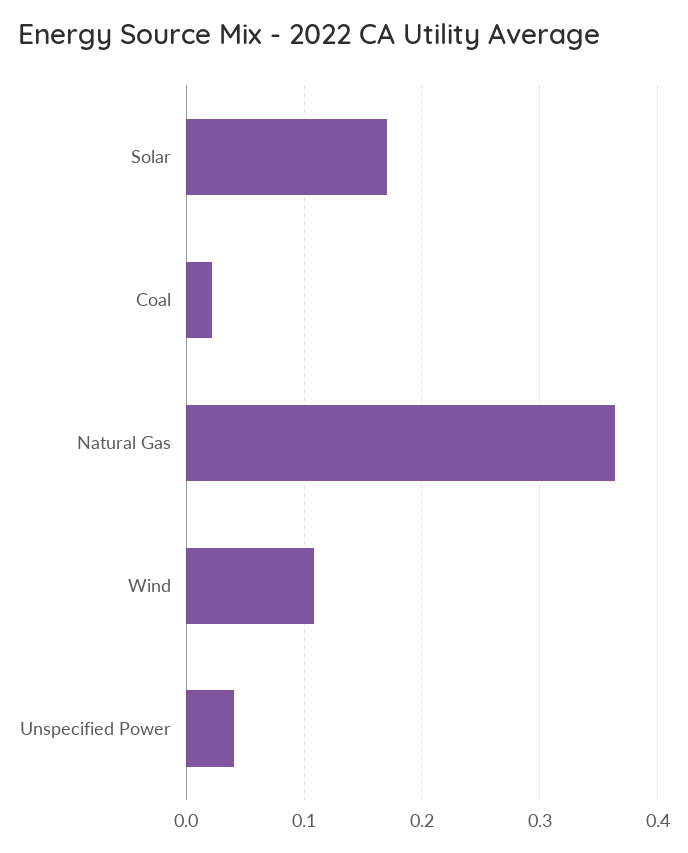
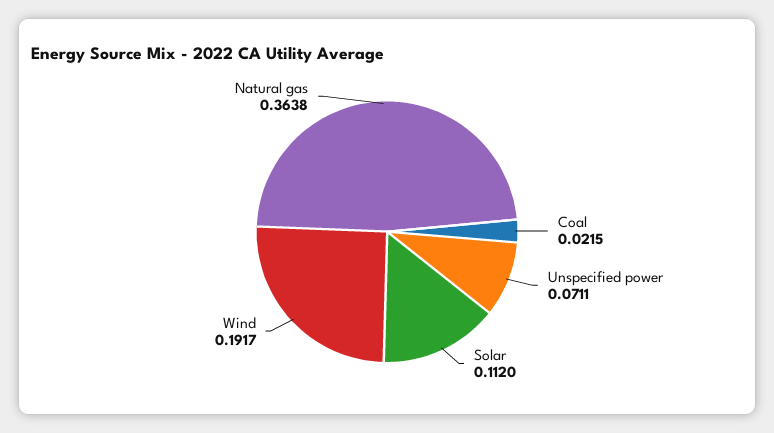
Solar: 0.17 -> 0.112
Wind: 0.11 -> 0.1917
Unspecified Power: 0.04 -> 0.0711

